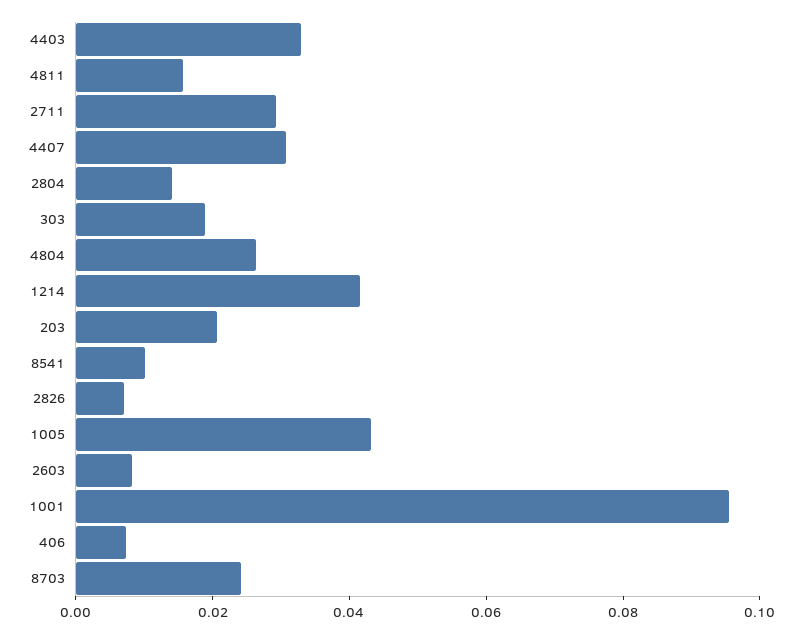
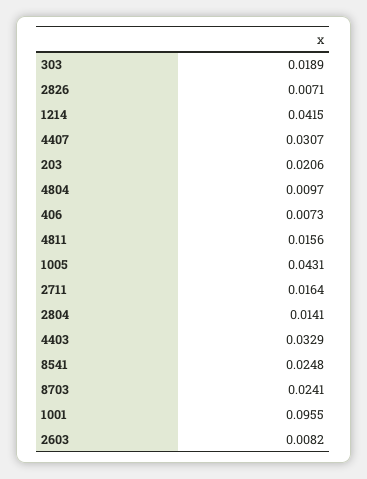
2711: 0.03 -> 0.0164
4804: 0.025 -> 0.0097
8541: 0.01 -> 0.0248

